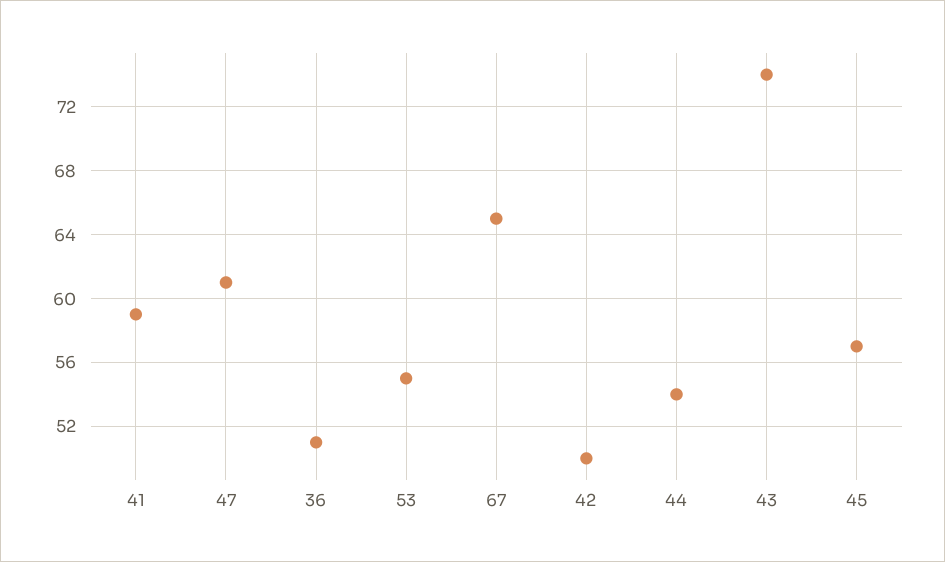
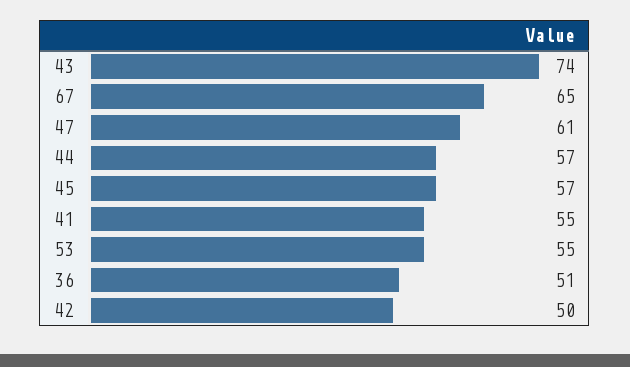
41: 59 -> 55
44: 54 -> 57

